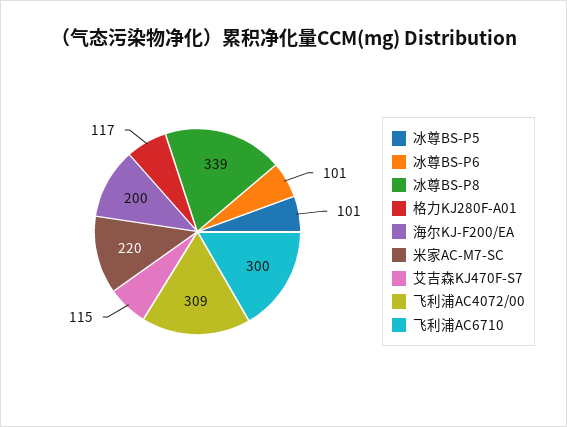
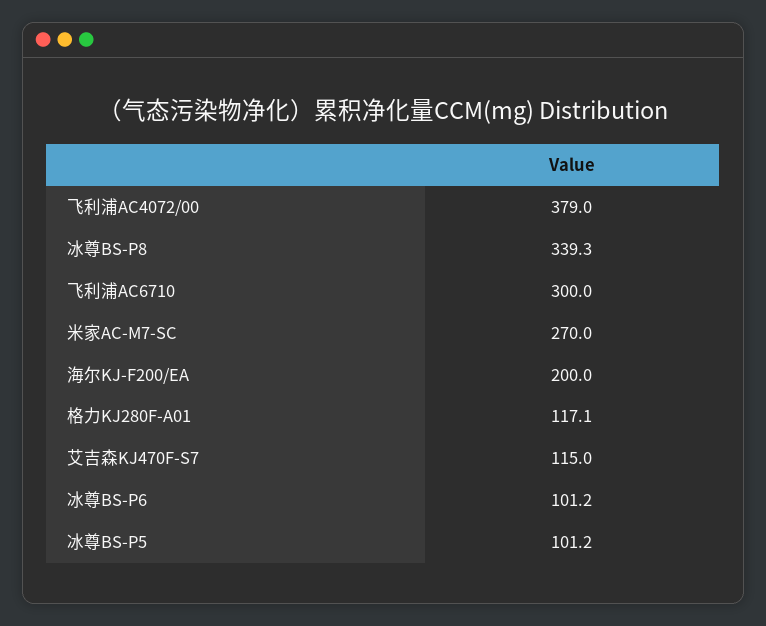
米家AC-M7-SC: 220 -> 270
飞利浦AC4072/00: 309 -> 379

